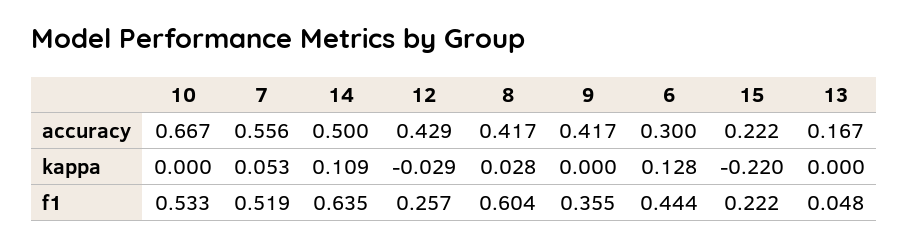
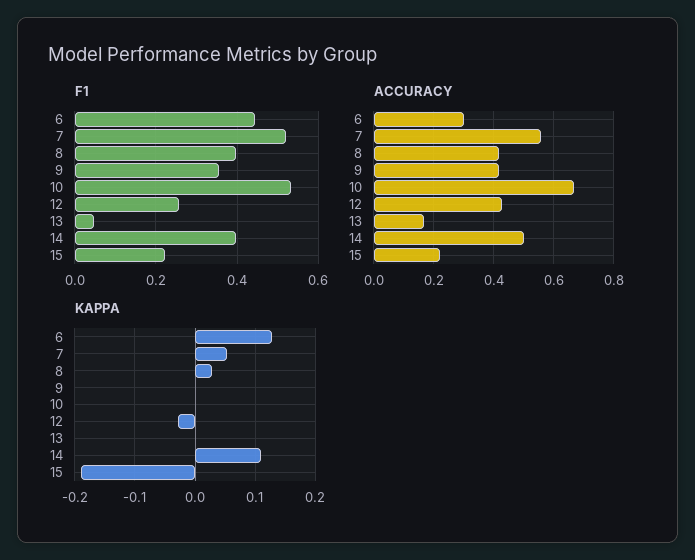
kappa, 15: -0.22 -> -0.19
f1, 14: 0.635 -> 0.4
f1, 8: 0.604 -> 0.4

